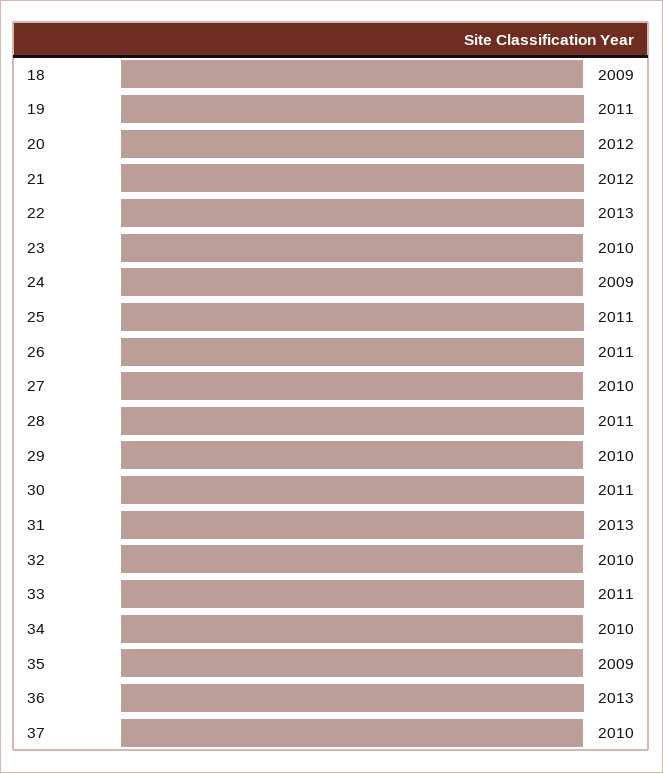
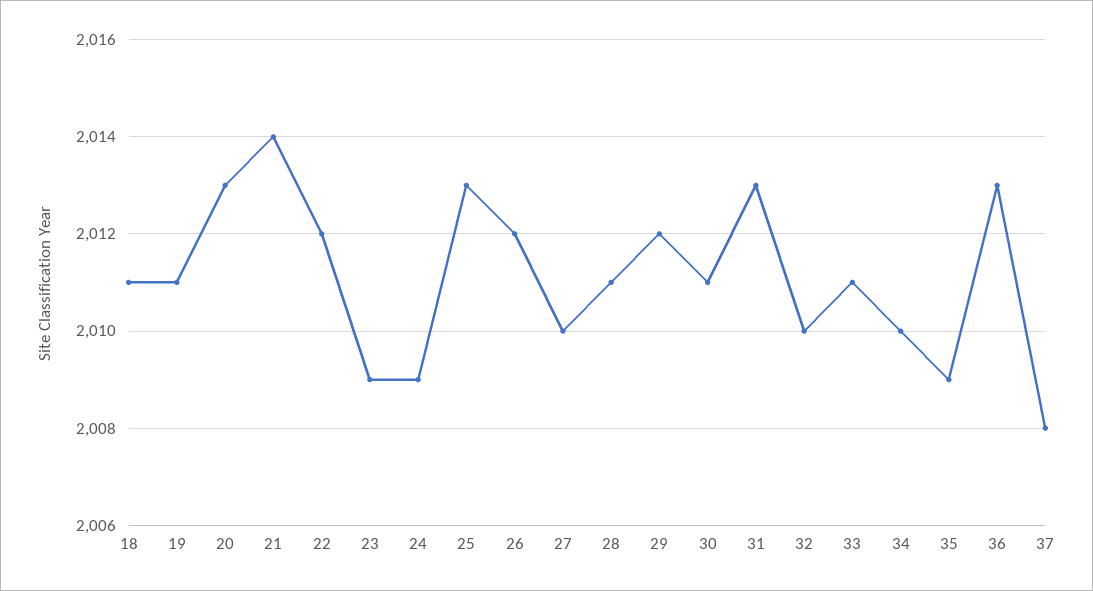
18: 2009 -> 2011
20: 2012 -> 2013
21: 2012 -> 2014
22: 2013 -> 2012
23: 2010 -> 2009
25: 2011 -> 2013
26: 2011 -> 2012
29: 2010 -> 2012
37: 2010 -> 2008

